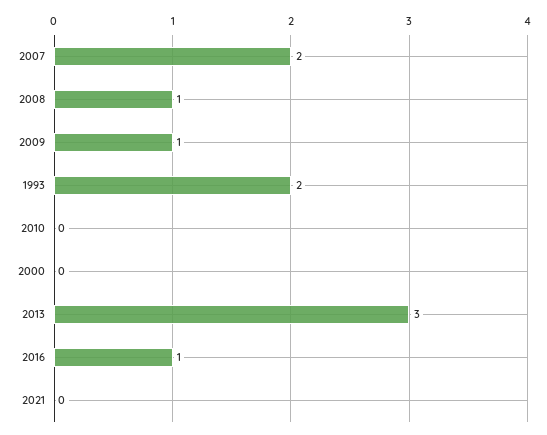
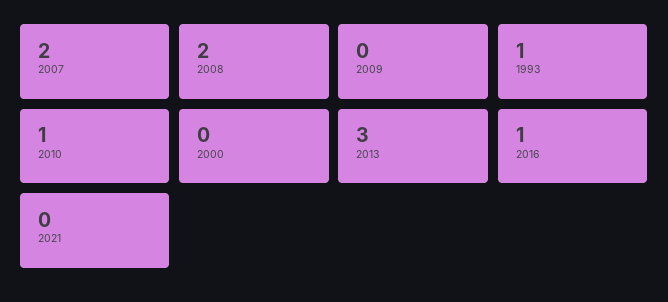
2008: 1 -> 2
2009: 1 -> 0
1993: 2 -> 1
2010: 0 -> 1

